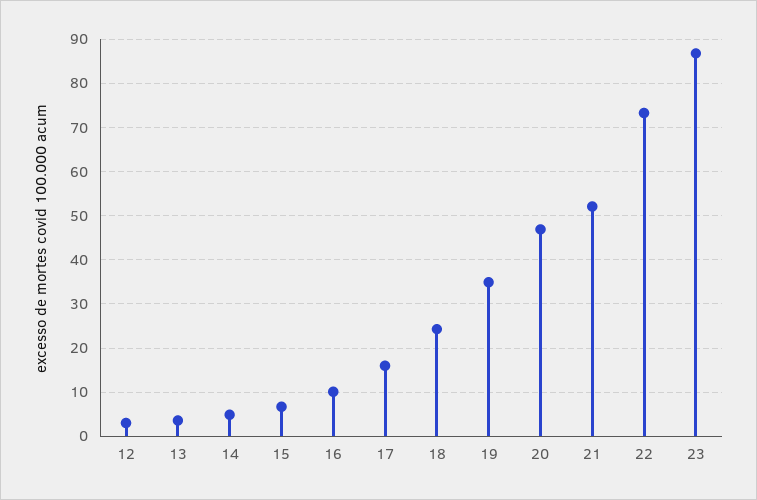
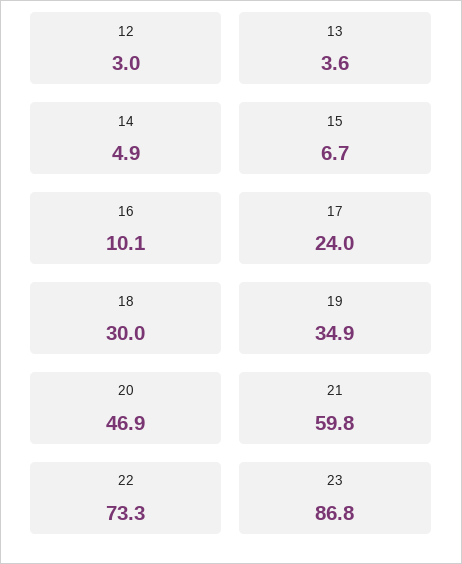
17: 16 -> 24
18: 24 -> 30
21: 52 -> 59.8

